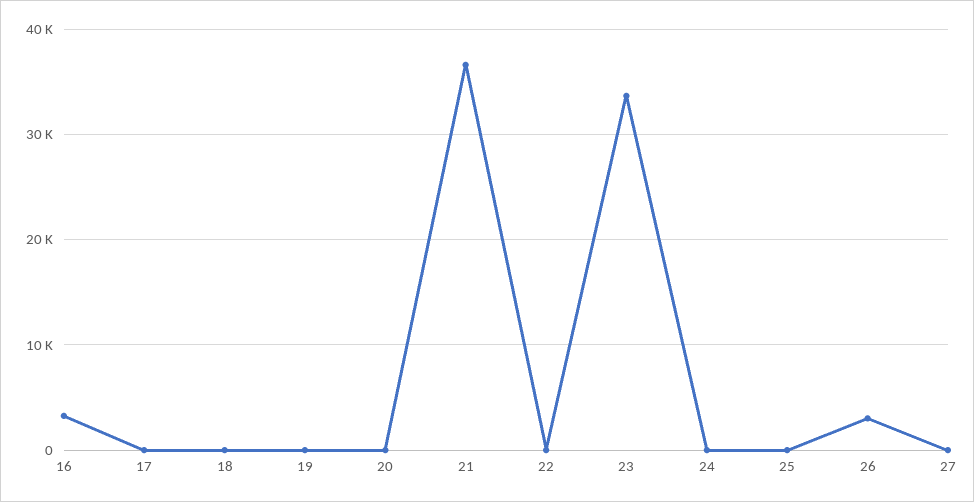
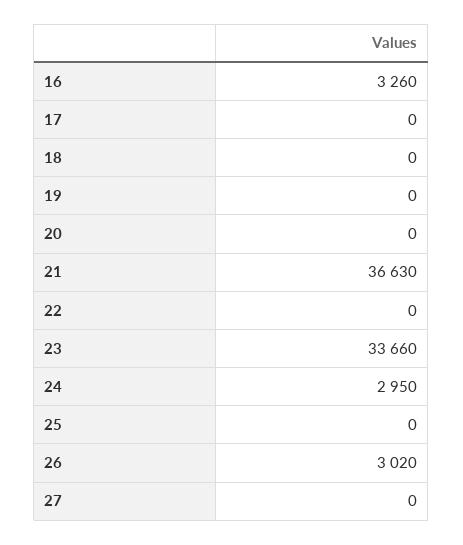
24: 0 -> 2950

